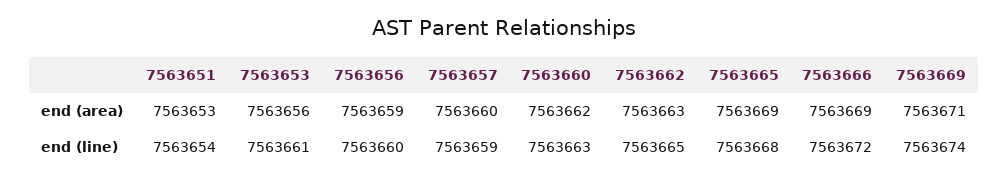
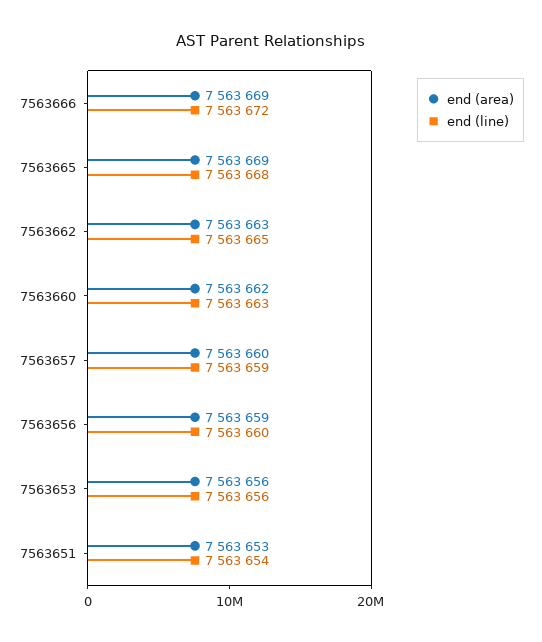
end (area), 7563669: 7563671 -> none
end (line), 7563653: 7563661 -> 7563656
end (line), 7563669: 7563674 -> none

